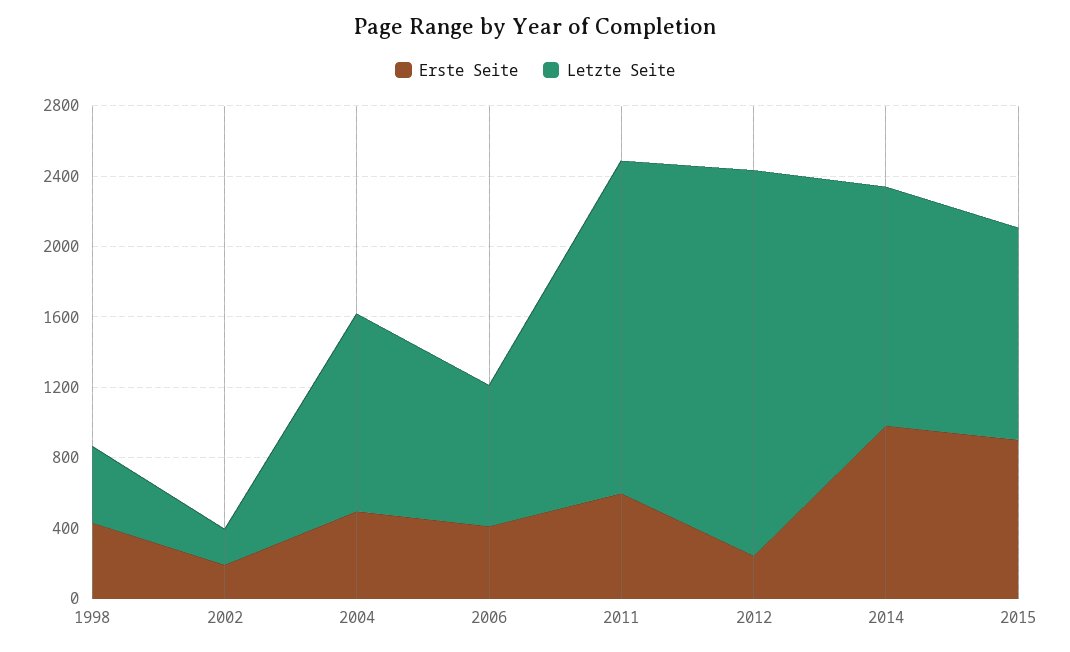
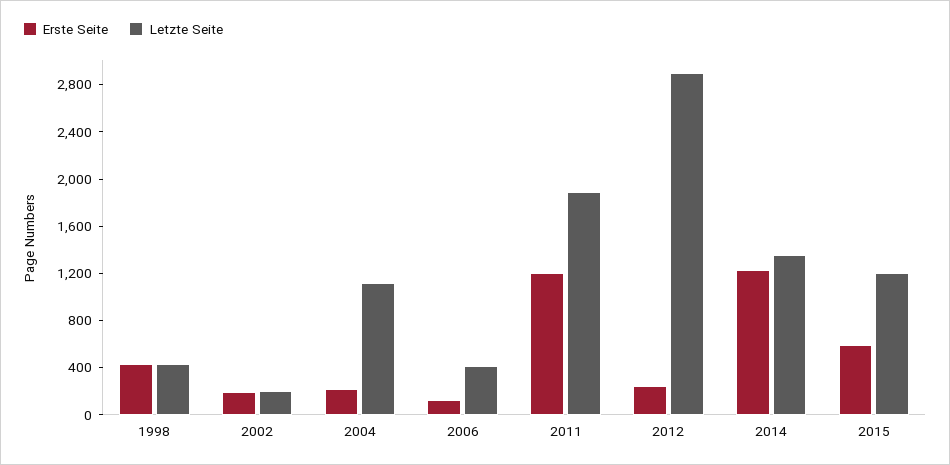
Erste Seite, 2004: 500 -> 200
Erste Seite, 2006: 400 -> 100
Letzte Seite, 2006: 800 -> 400
Erste Seite, 2011: 600 -> 1200
Letzte Seite, 2012: 2200 -> 2900
Erste Seite, 2014: 1000 -> 1200
Erste Seite, 2015: 900 -> 600

